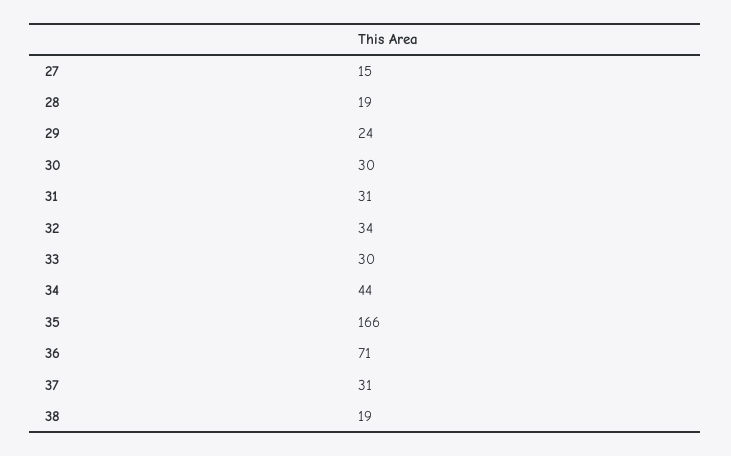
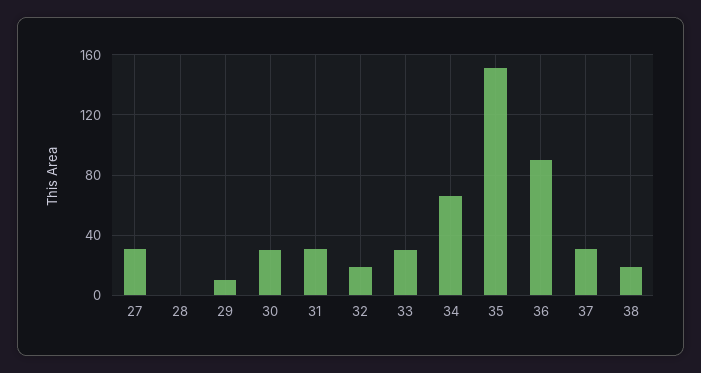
27: 15 -> 30
28: 19 -> 0
29: 24 -> 10
32: 34 -> 20
34: 44 -> 65
35: 166 -> 150
36: 71 -> 90

